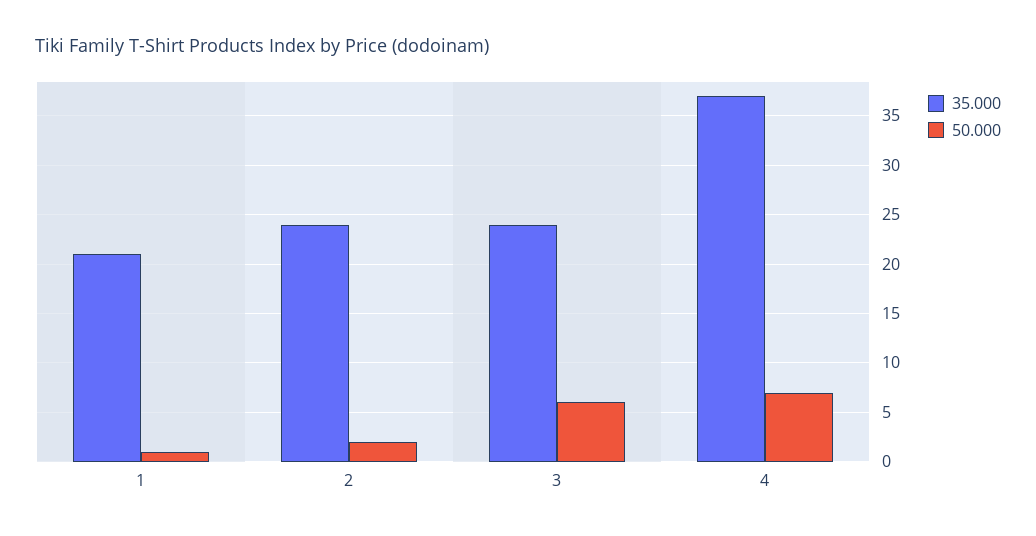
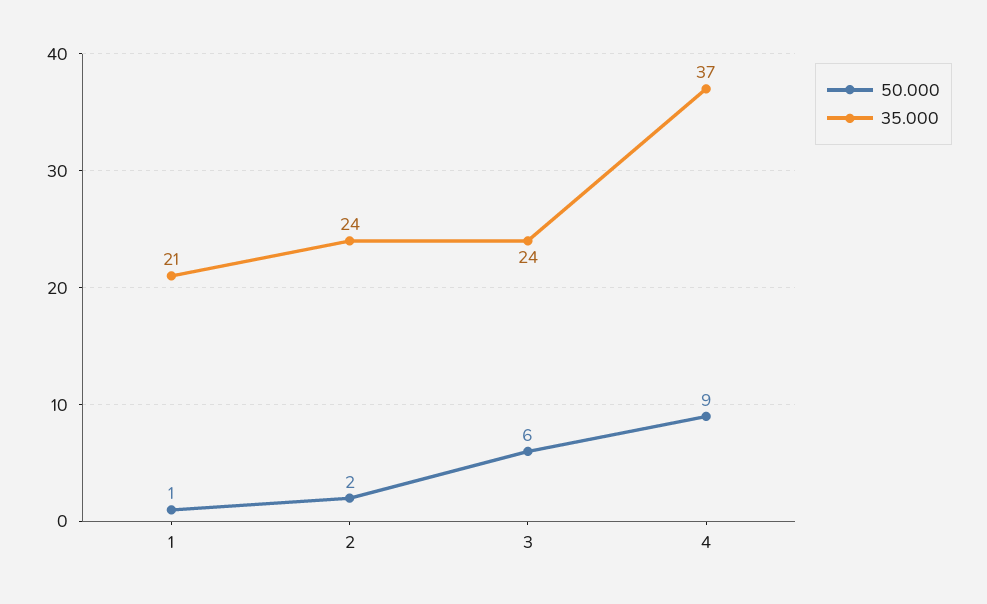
50.000, 4: 7 -> 9

